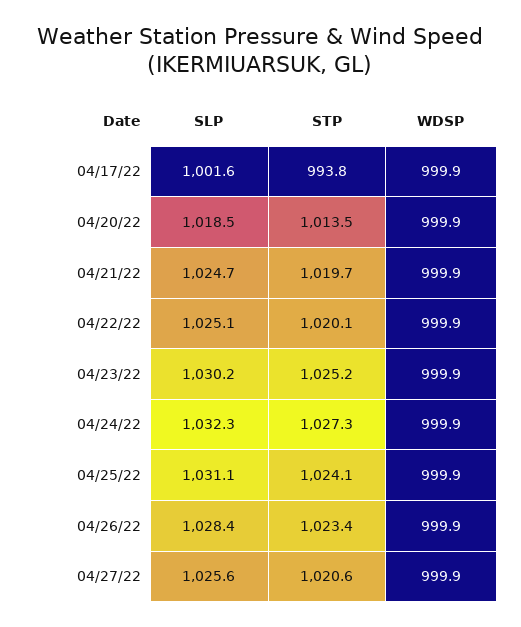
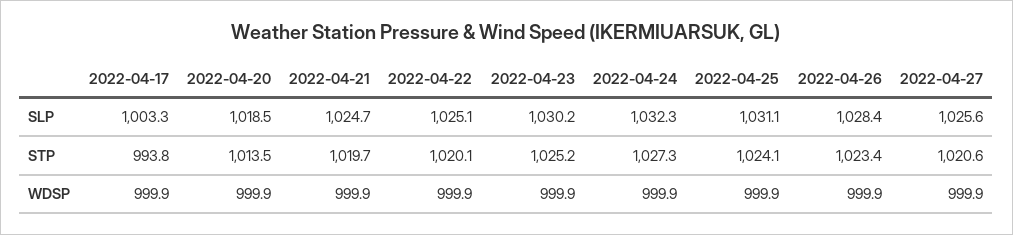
SLP, 04/17/22: 1001.6 -> 1003.3

